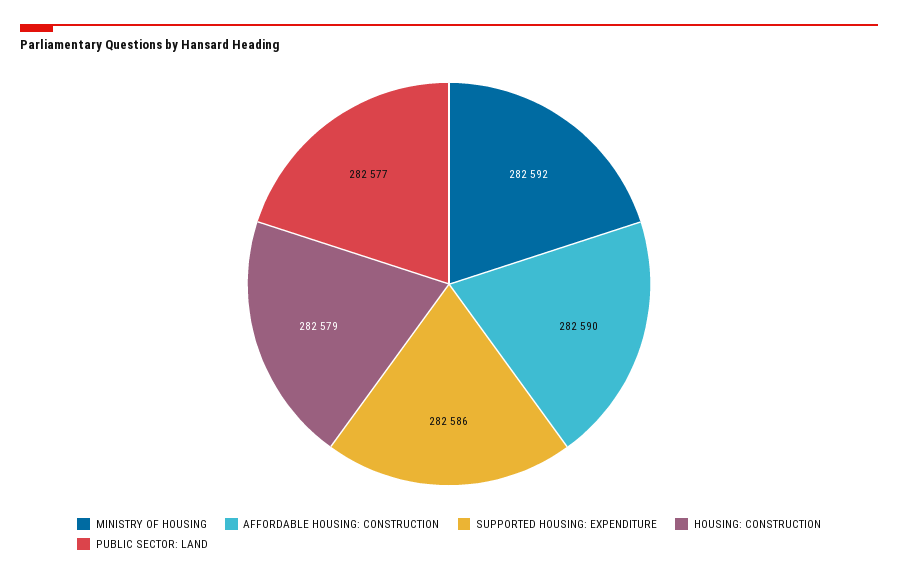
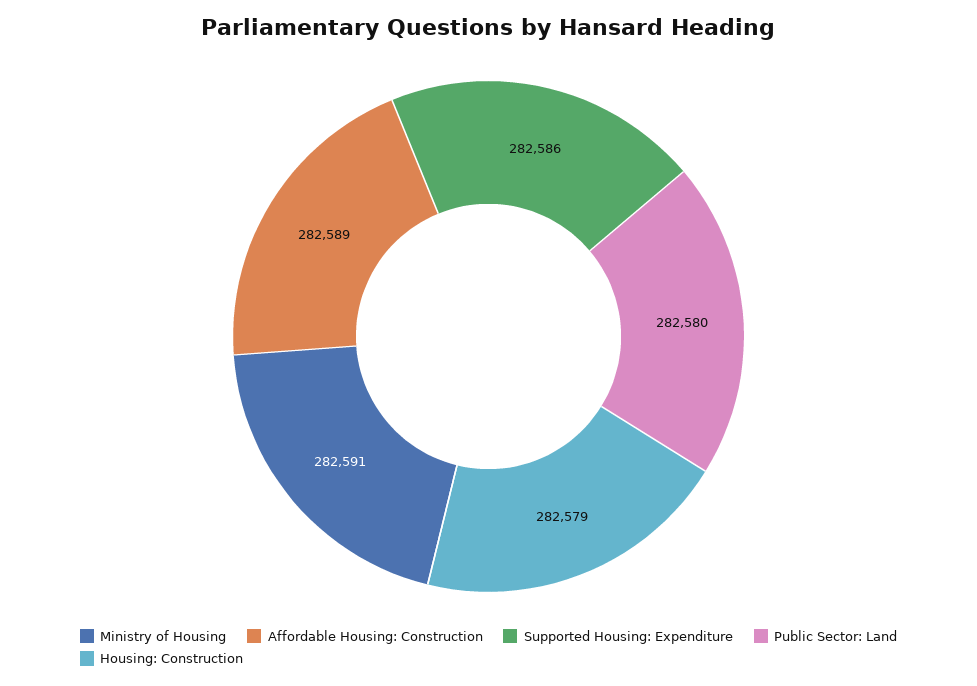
MINISTRY OF HOUSING: 282592 -> 282591
AFFORDABLE HOUSING: CONSTRUCTION: 282590 -> 282589
PUBLIC SECTOR: LAND: 282577 -> 282580

